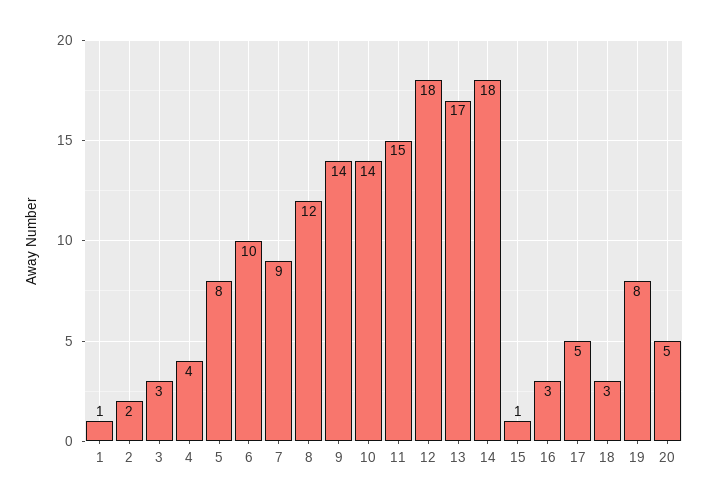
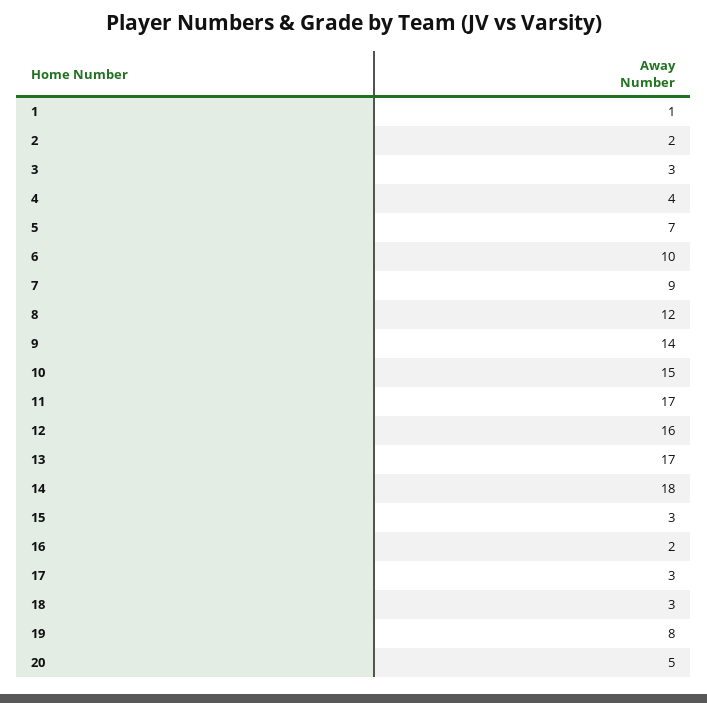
5: 8 -> 7
10: 14 -> 15
11: 15 -> 17
12: 18 -> 16
15: 1 -> 3
16: 3 -> 2
17: 5 -> 3

